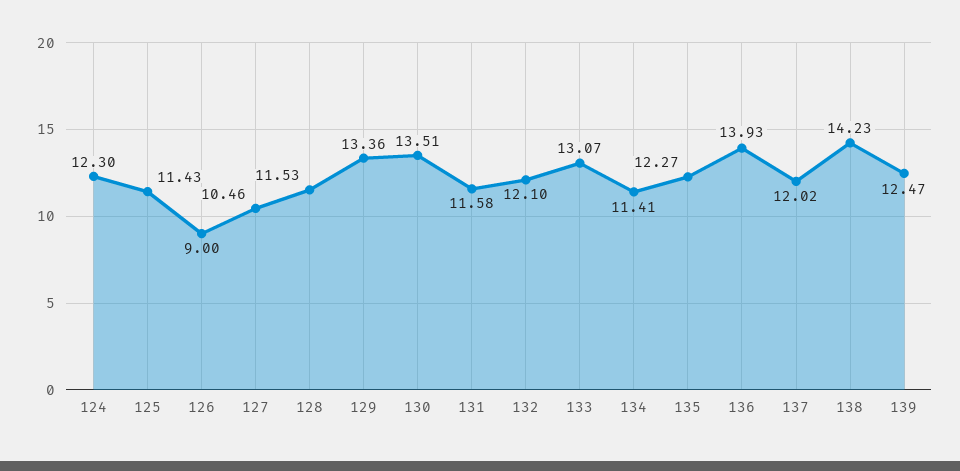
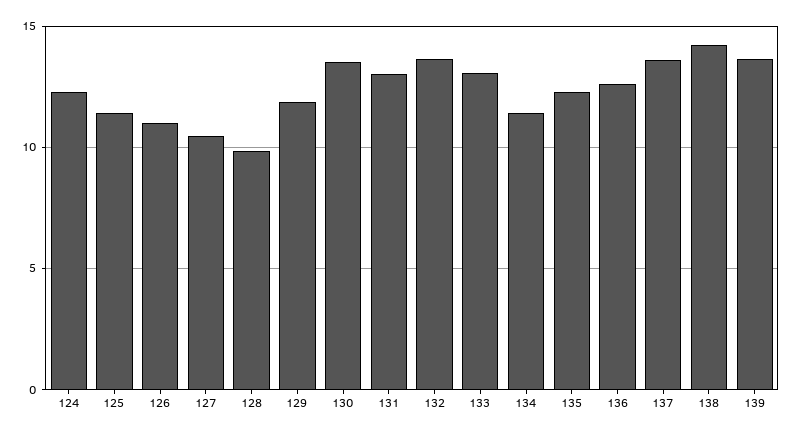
126: 9 -> 11
128: 11.53 -> 10
129: 13.36 -> 12
131: 11.58 -> 13
132: 12.1 -> 13.5
136: 13.93 -> 12.5
137: 12.02 -> 13.5
139: 12.47 -> 13.5

